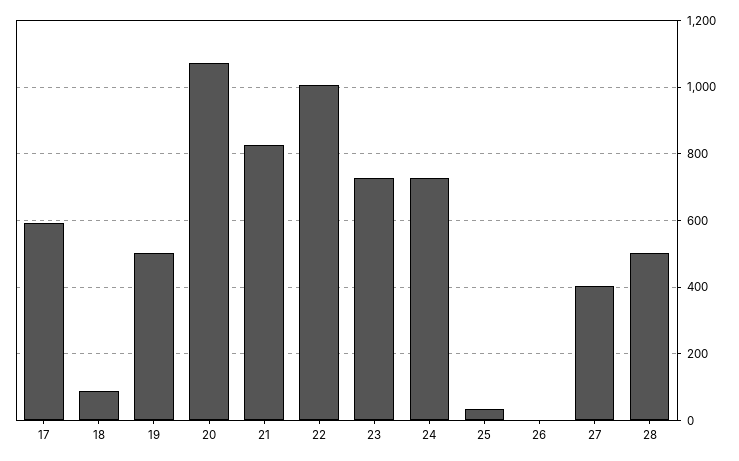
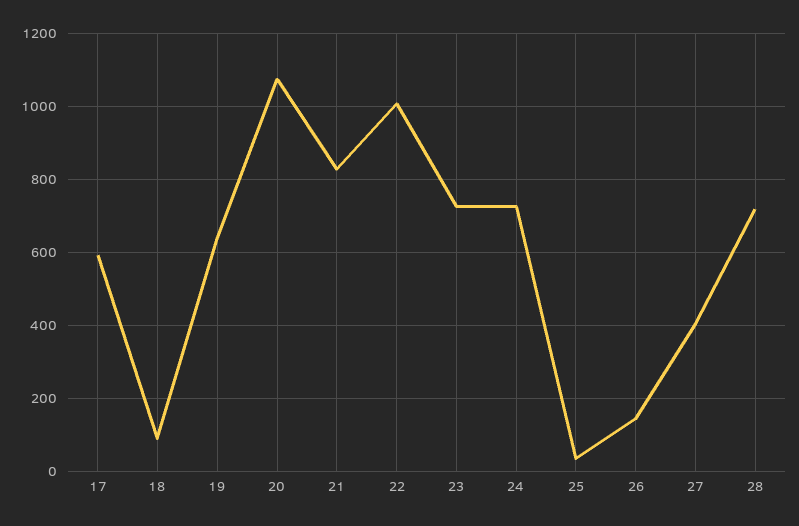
19: 500 -> 640
26: 0 -> 140
28: 500 -> 720

